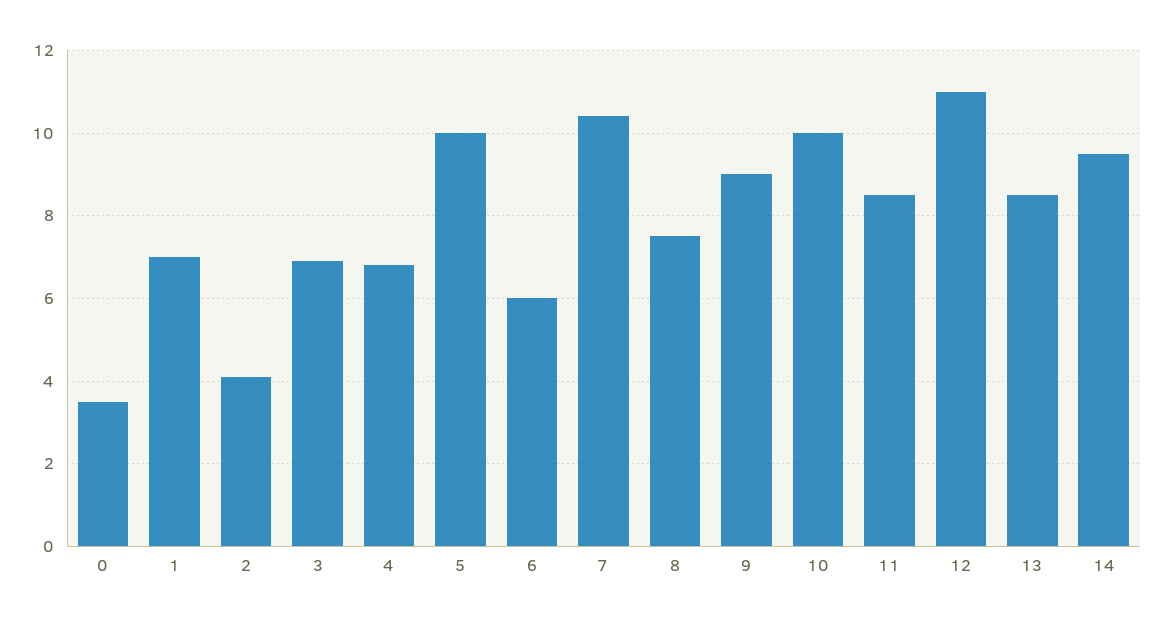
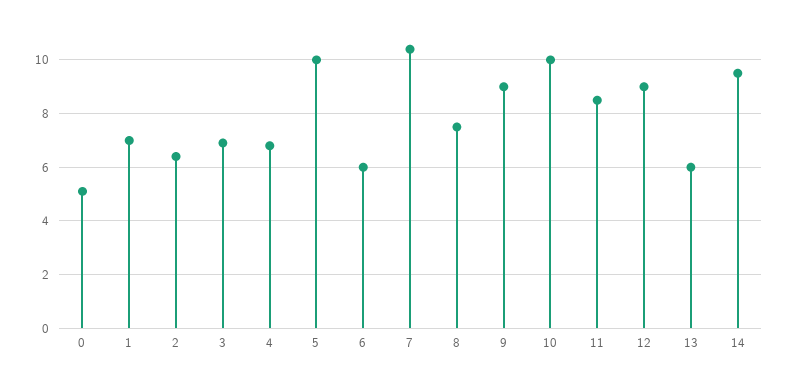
0: 3.5 -> 5
2: 4 -> 6.5
12: 11 -> 9
13: 8.5 -> 6

